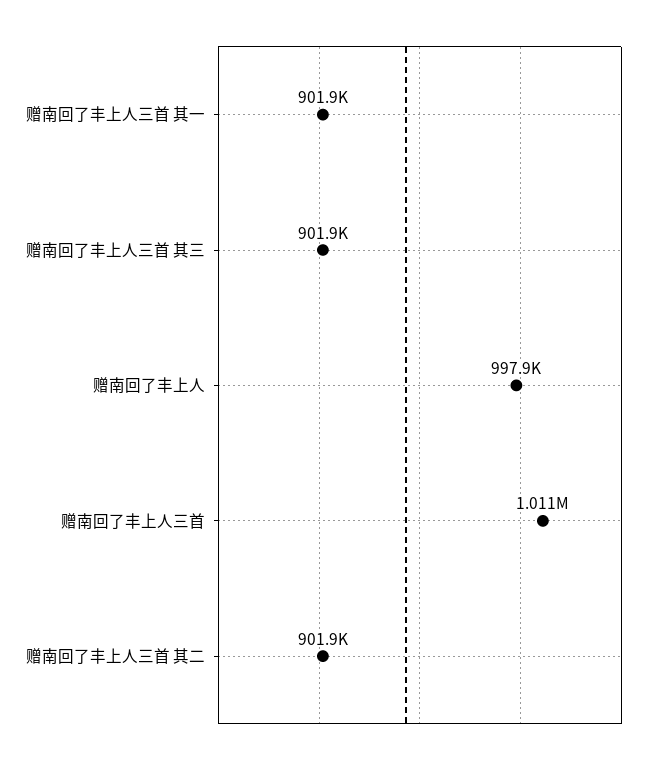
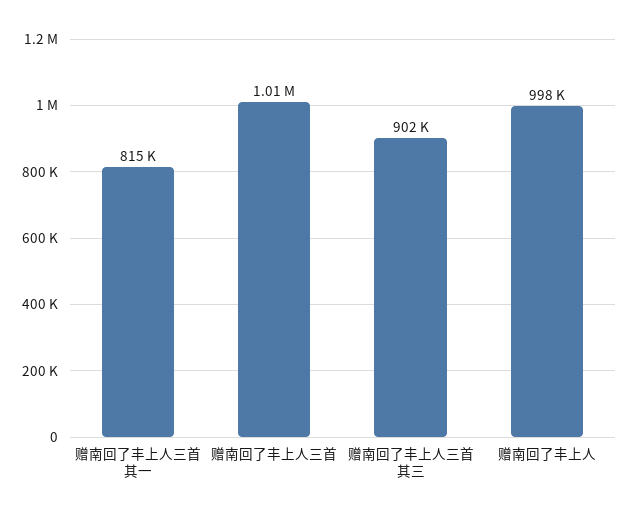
赠南回了丰上人三首 其一: 901900 -> 815000
赠南回了丰上人三首 其二: 901900 -> none

